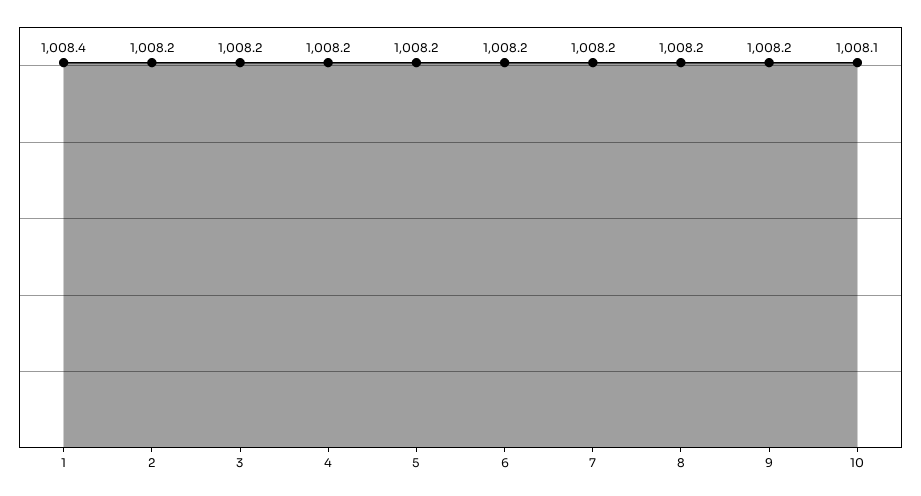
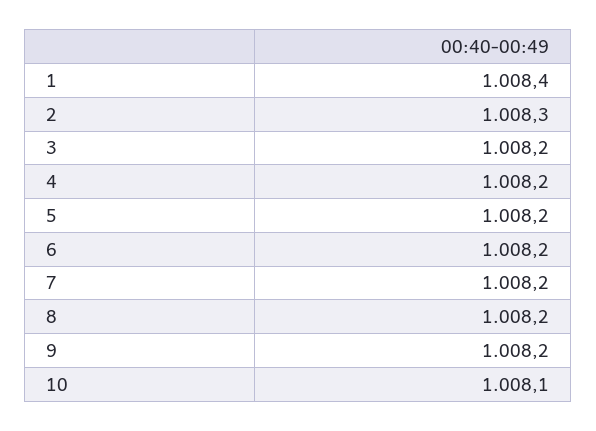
2: 1008.2 -> 1008.3

